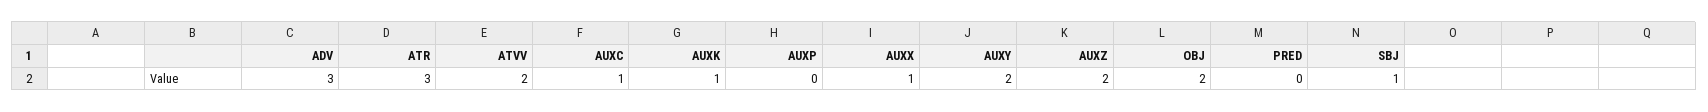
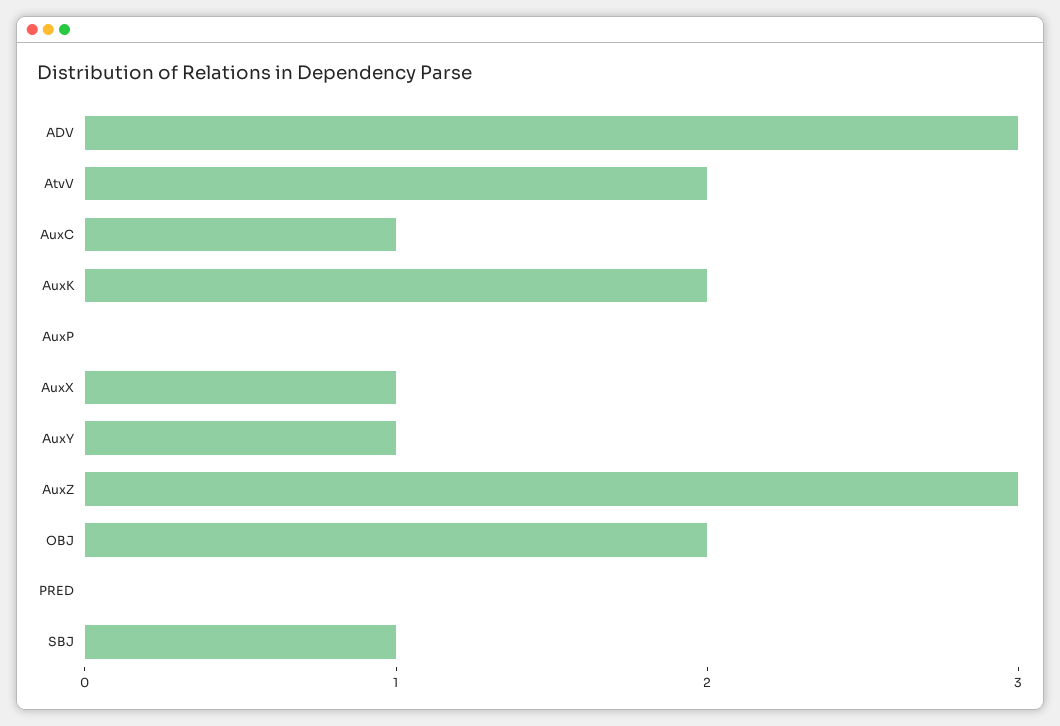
ATR: 3 -> none
AUXK: 1 -> 2
AUXY: 2 -> 1
AUXZ: 2 -> 3

